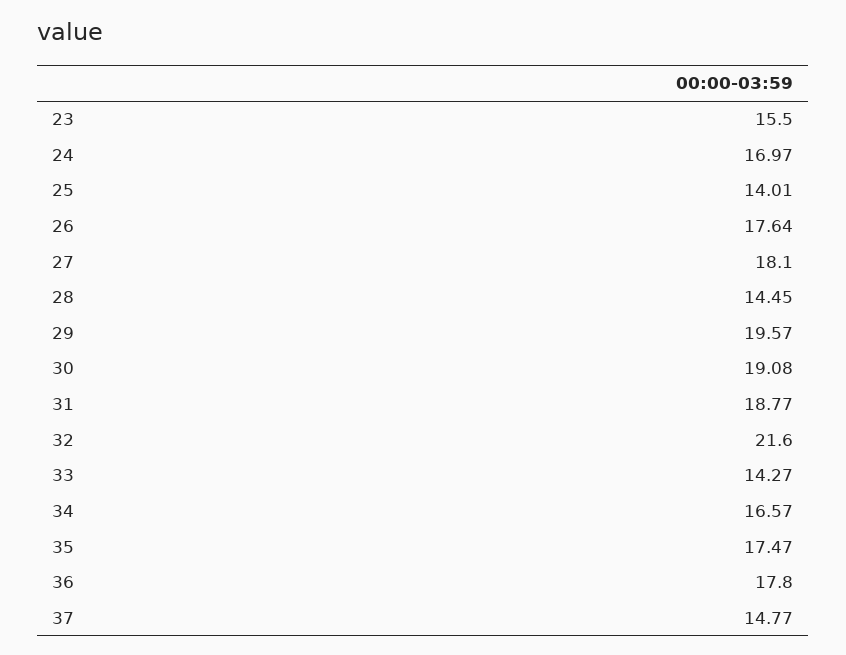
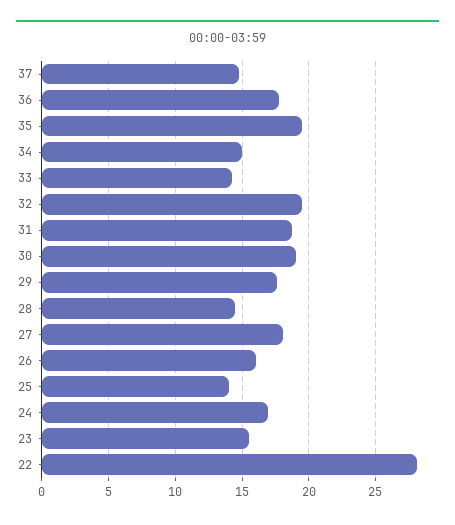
26: 17.64 -> 16
29: 19.57 -> 17.5
32: 21.6 -> 19.5
34: 16.57 -> 15
35: 17.47 -> 19.5
22: none -> 28

